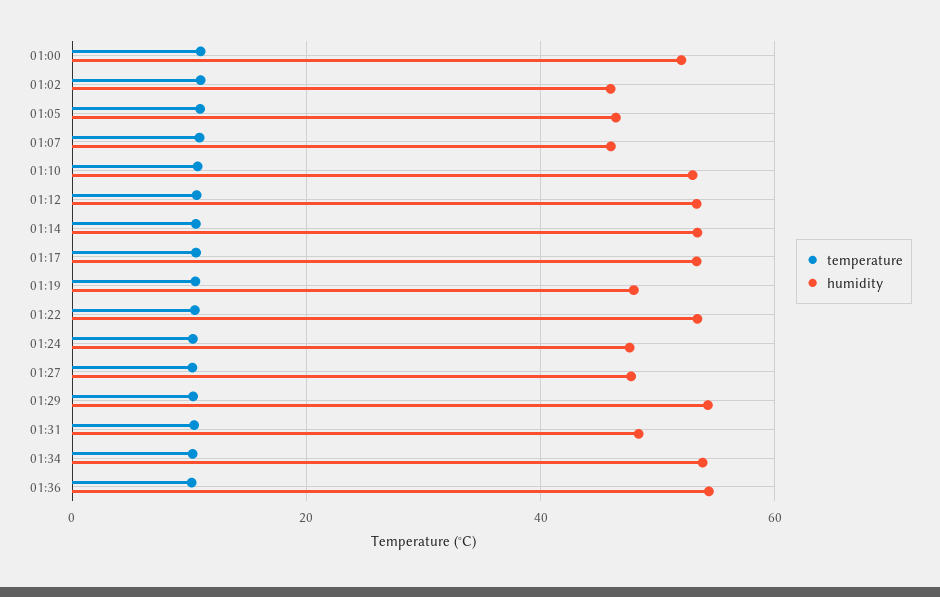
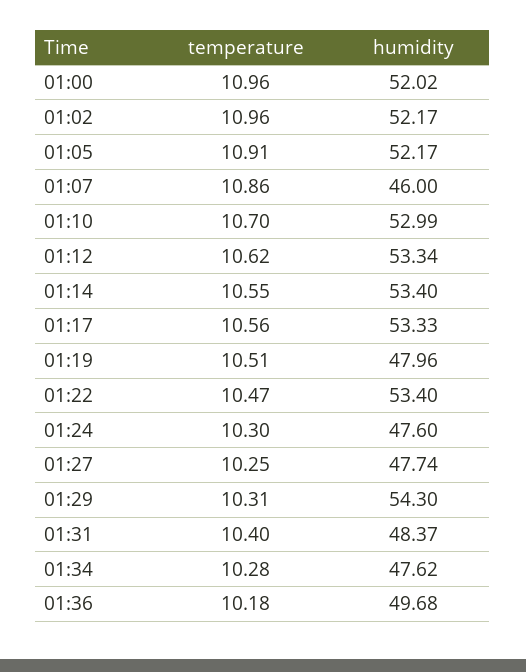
humidity, 01:02: 46 -> 52.17
humidity, 01:05: 46 -> 52.17
humidity, 01:34: 54 -> 47.62
humidity, 01:36: 54 -> 49.68

